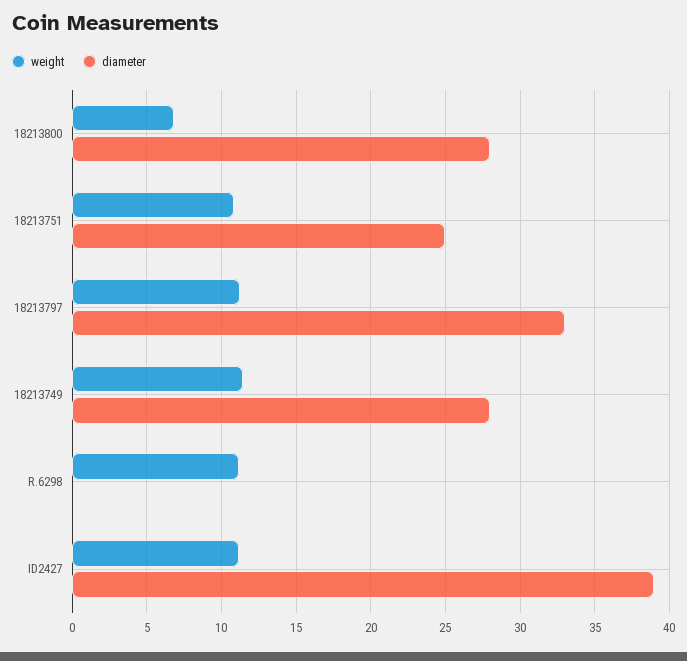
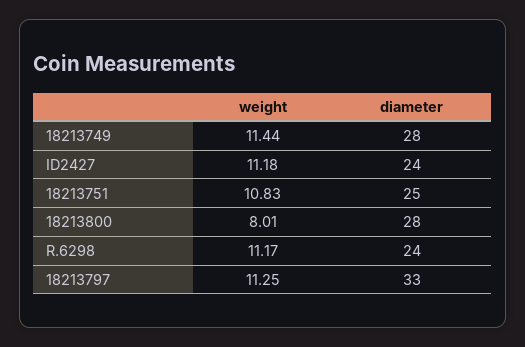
weight, 18213800: 7 -> 8.01
diameter, R.6298: 0 -> 24
diameter, ID2427: 39 -> 24

